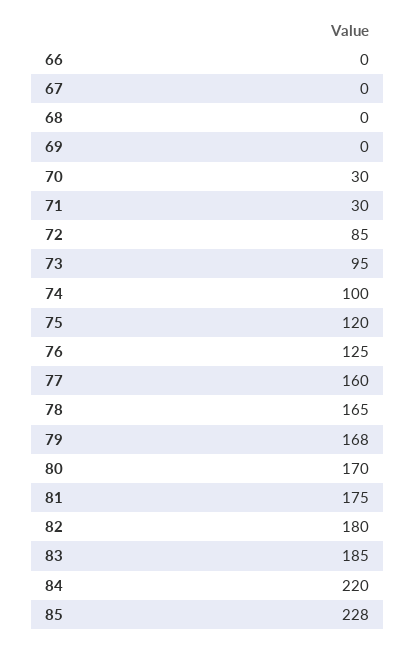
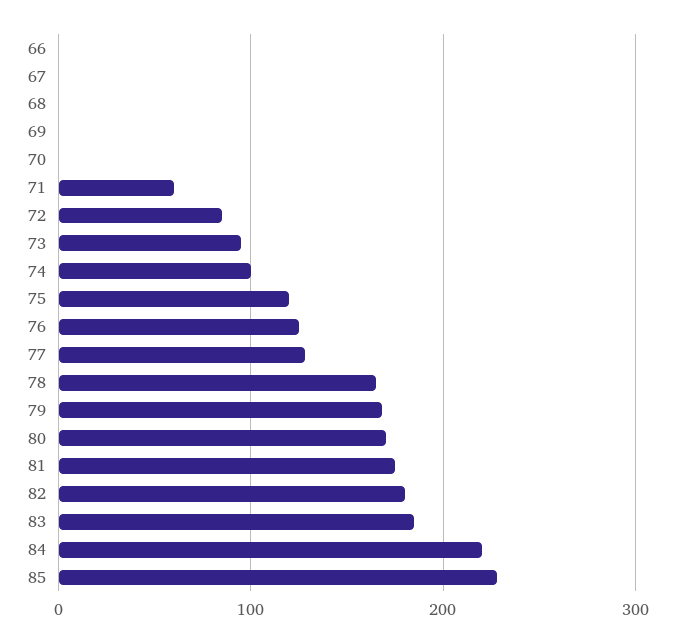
70: 30 -> 0
71: 30 -> 60
77: 160 -> 130

